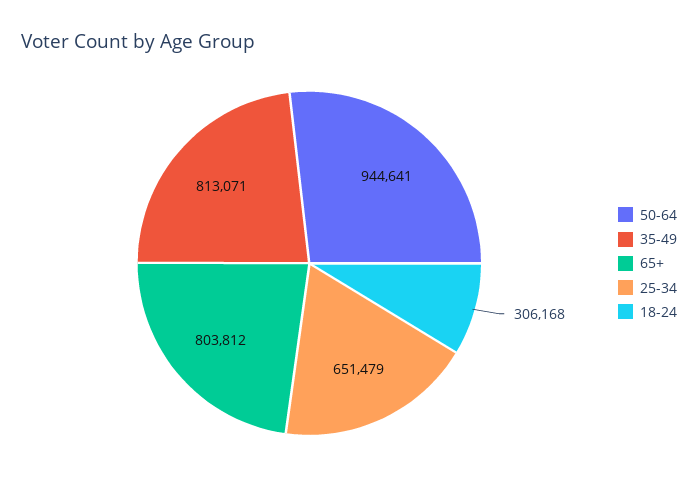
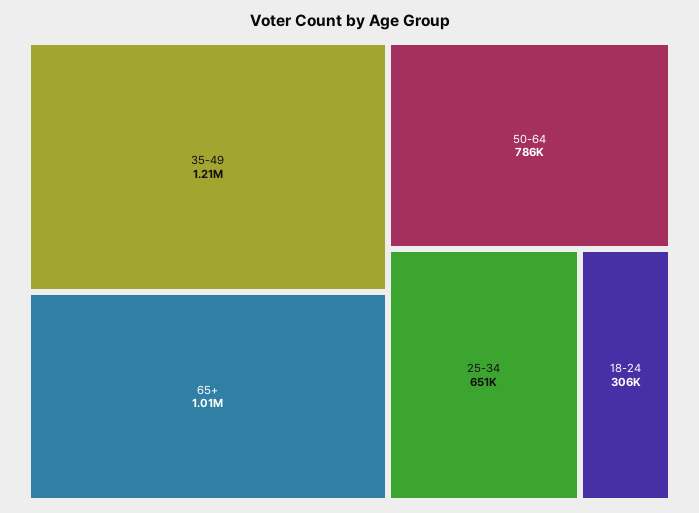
50-64: 944641 -> 786000
35-49: 813071 -> 1210000
65+: 803812 -> 1010000

